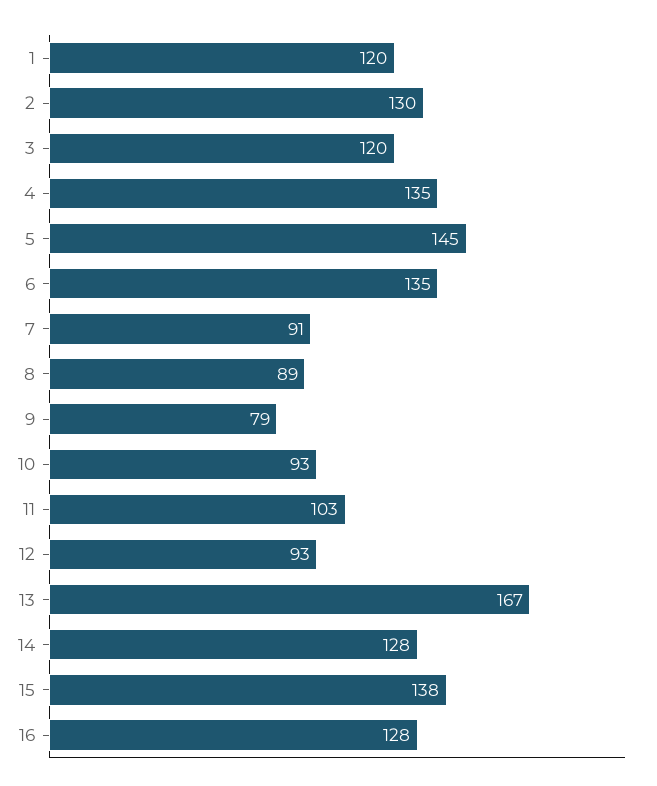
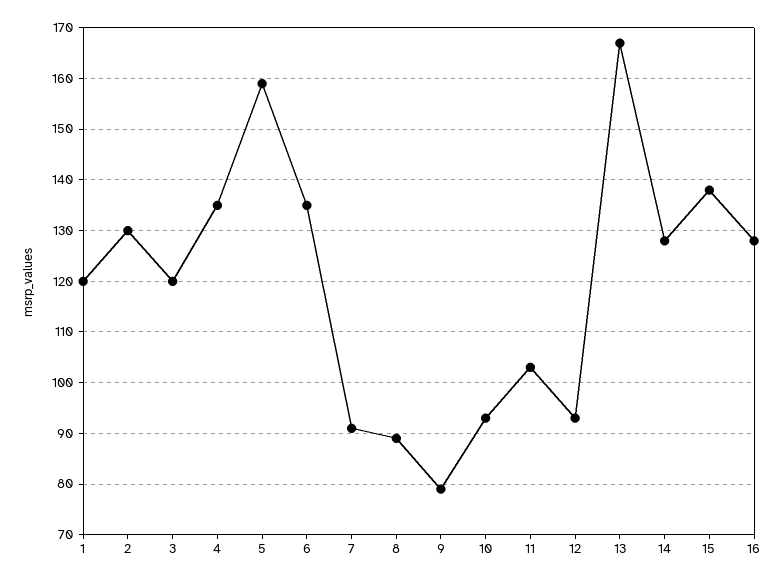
5: 145 -> 160

